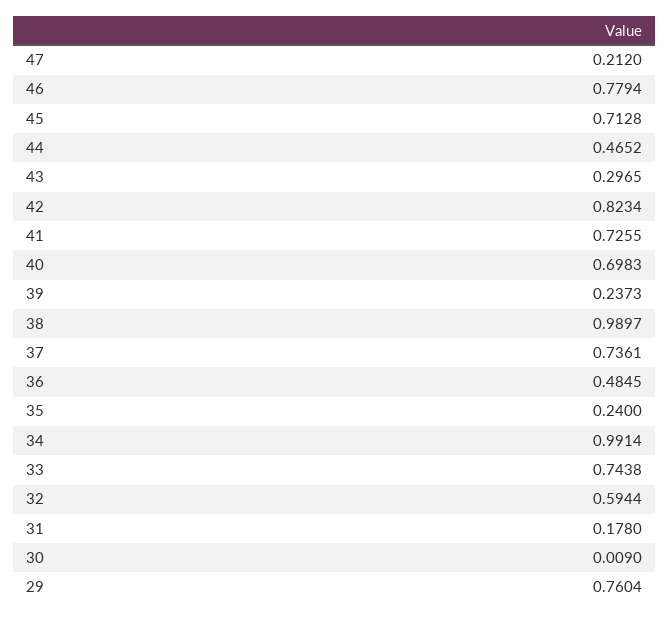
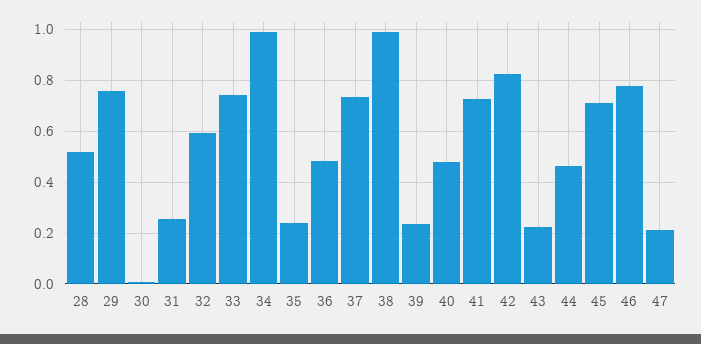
43: 0.2965 -> 0.225
40: 0.6983 -> 0.475
31: 0.178 -> 0.25
28: none -> 0.525

